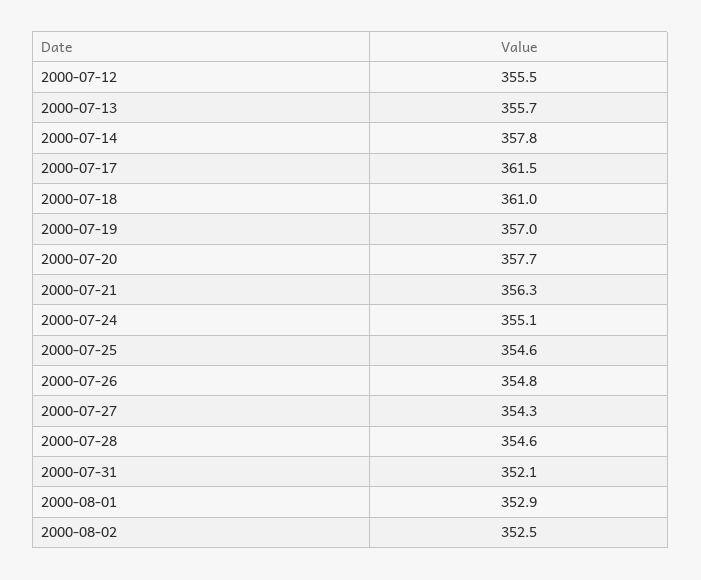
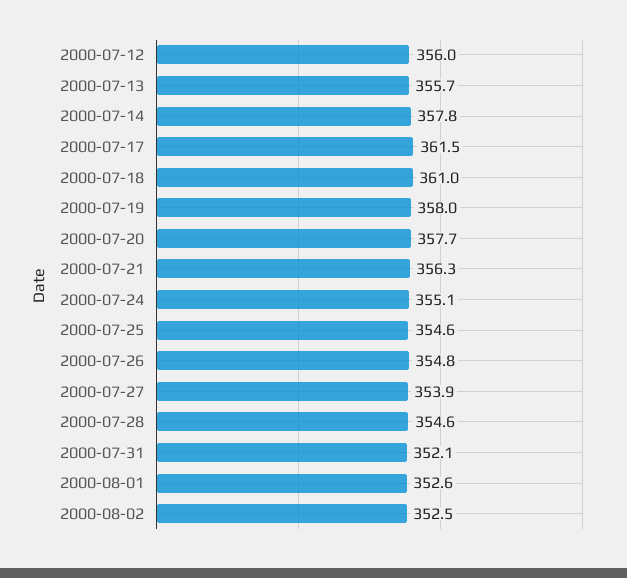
2000-07-12: 355.5 -> 356
2000-07-19: 357 -> 358
2000-07-27: 354.3 -> 353.9
2000-08-01: 352.9 -> 352.6

